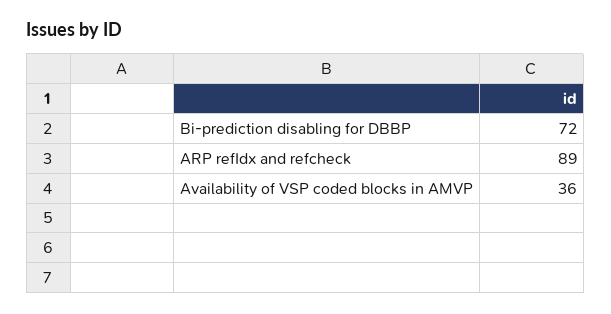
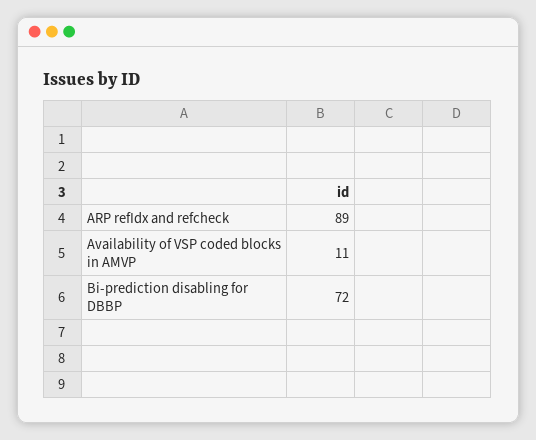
Availability of VSP coded blocks in AMVP: 36 -> 11

